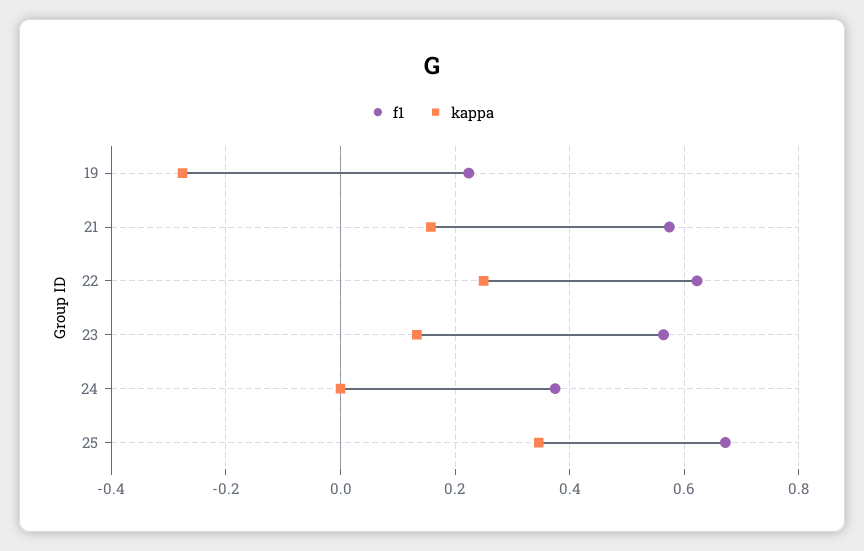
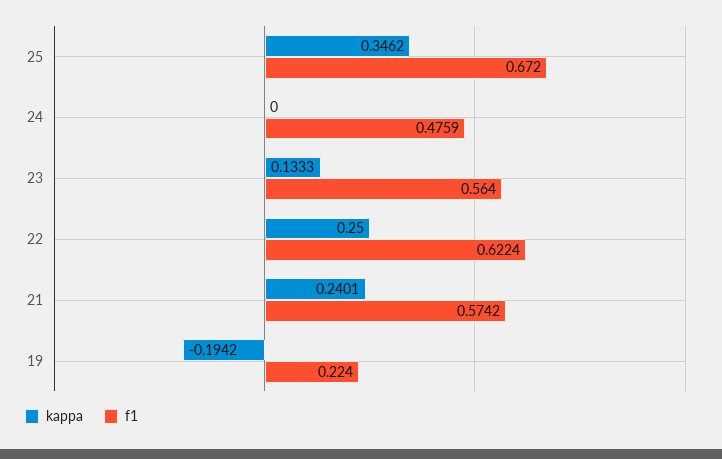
kappa, 19: -0.28 -> -0.1942
kappa, 21: 0.16 -> 0.2401
f1, 24: 0.38 -> 0.4759

